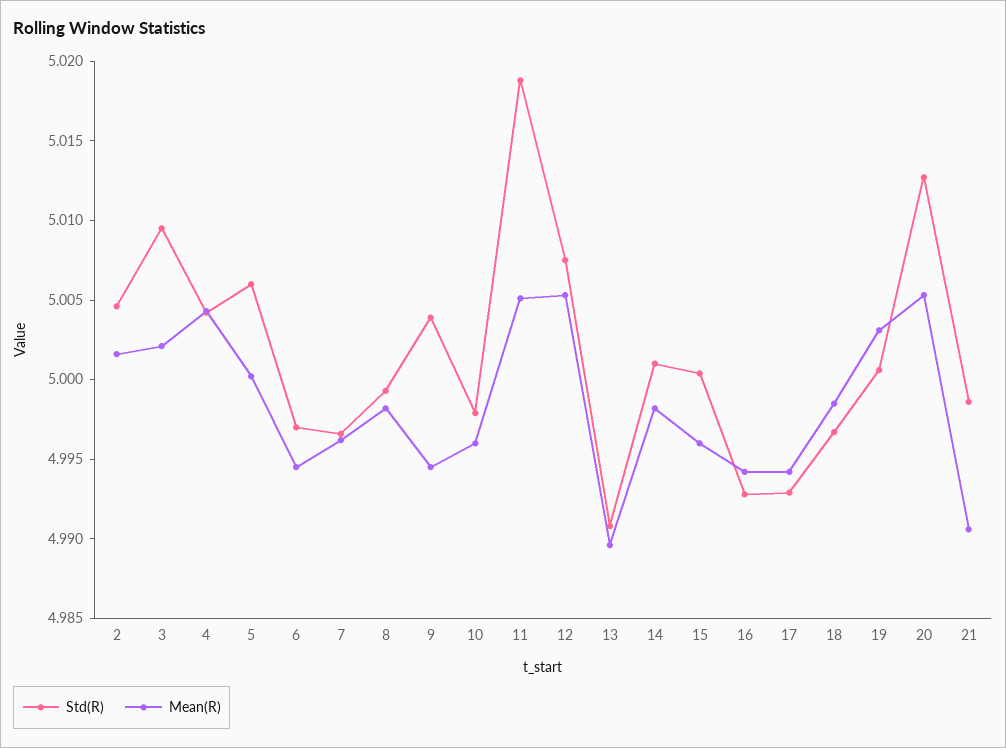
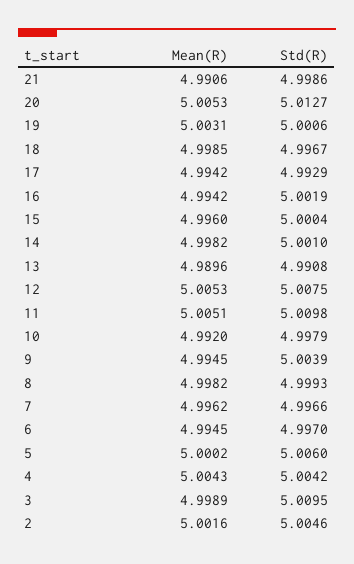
Mean(R), 3: 5.002 -> 4.9989
Mean(R), 10: 4.996 -> 4.992
Std(R), 11: 5.019 -> 5.0098
Std(R), 16: 4.993 -> 5.0019

